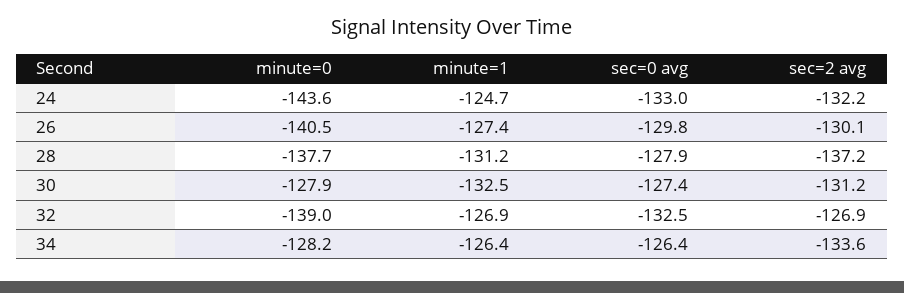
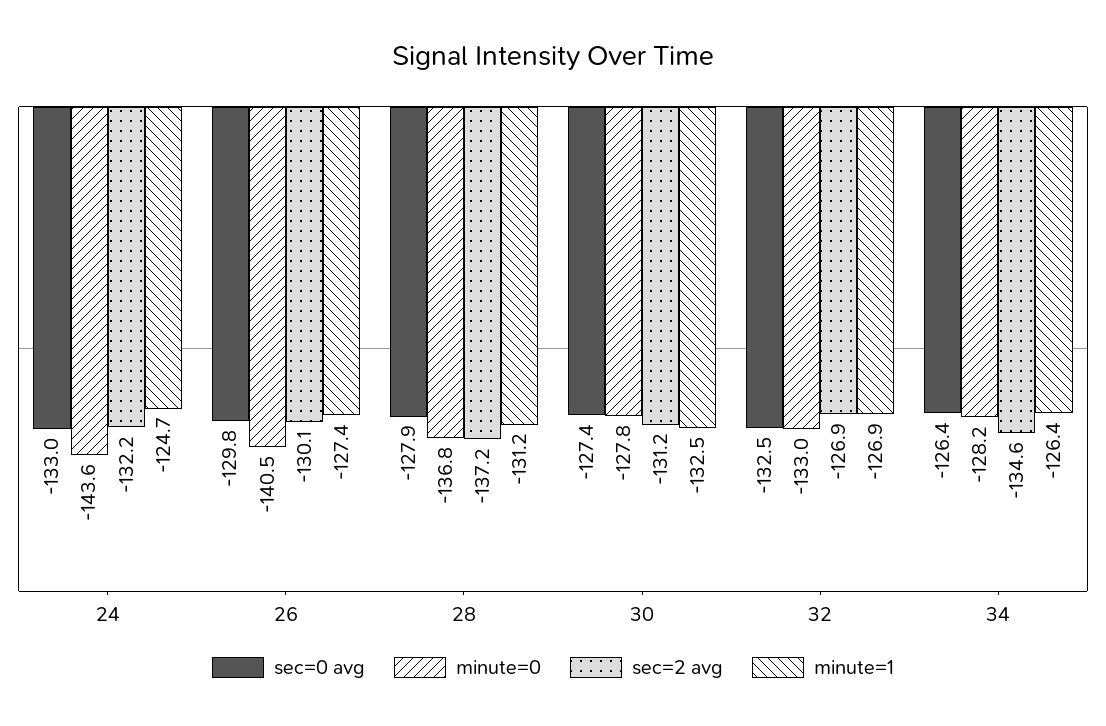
minute=0, 28: -137.7 -> -136.8
minute=0, 30: -127.9 -> -127.8
minute=0, 32: -139 -> -133
sec=2 avg, 34: -133.6 -> -134.6

